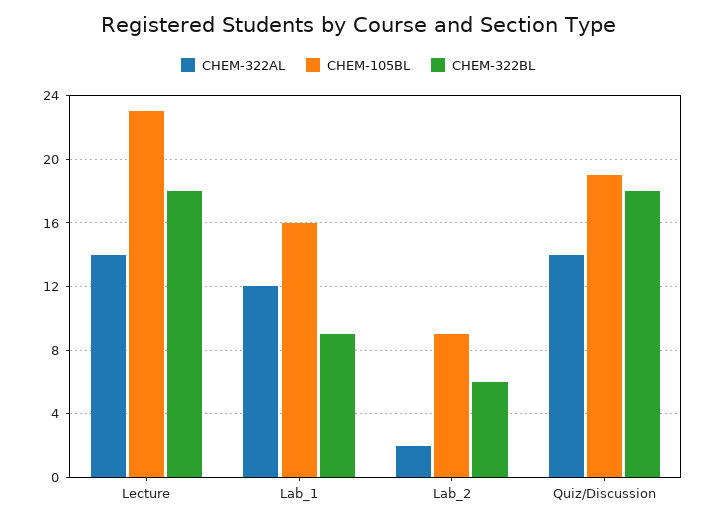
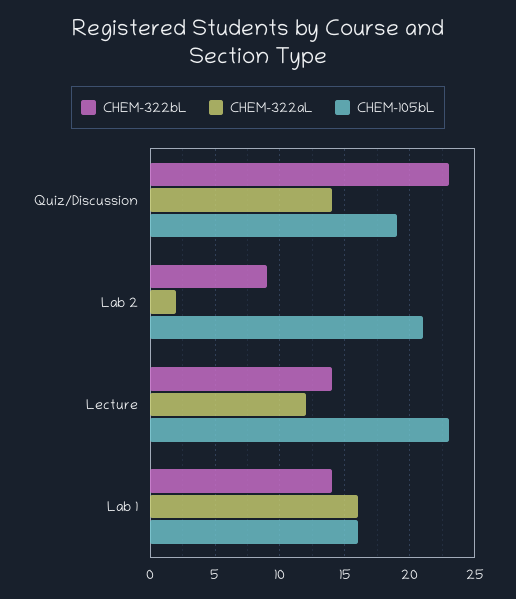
CHEM-322AL, Lecture: 14 -> 12
CHEM-322BL, Lecture: 18 -> 14
CHEM-322AL, Lab_1: 12 -> 16
CHEM-322BL, Lab_1: 9 -> 14
CHEM-105BL, Lab_2: 9 -> 21
CHEM-322BL, Lab_2: 6 -> 9
CHEM-322BL, Quiz/Discussion: 18 -> 23

